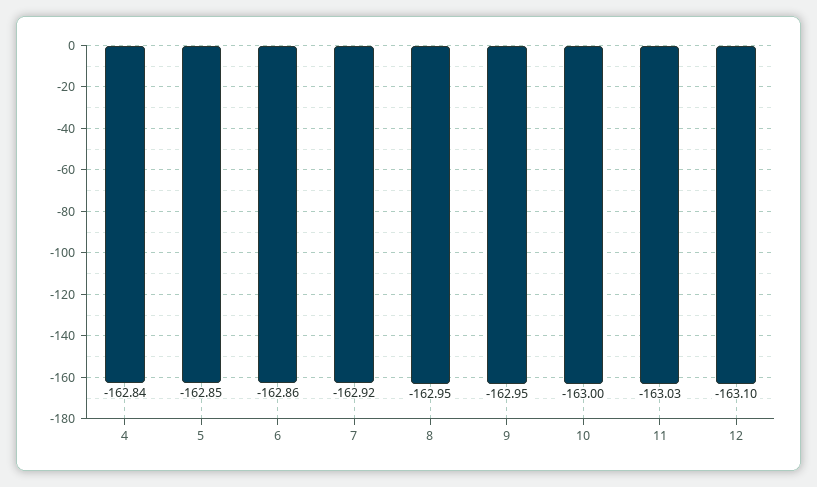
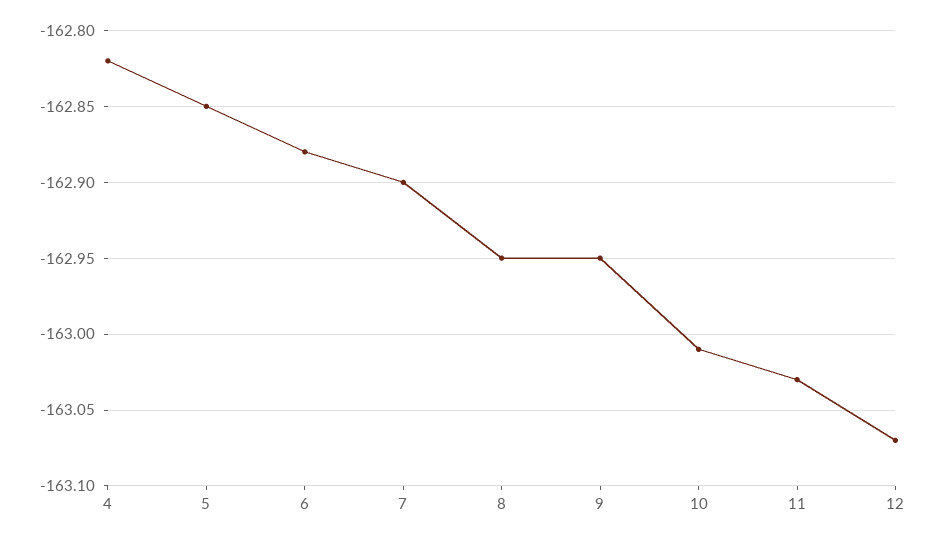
4: -162.84 -> -162.82
6: -162.86 -> -162.88
7: -162.92 -> -162.9
10: -163 -> -163.01
12: -163.1 -> -163.07

